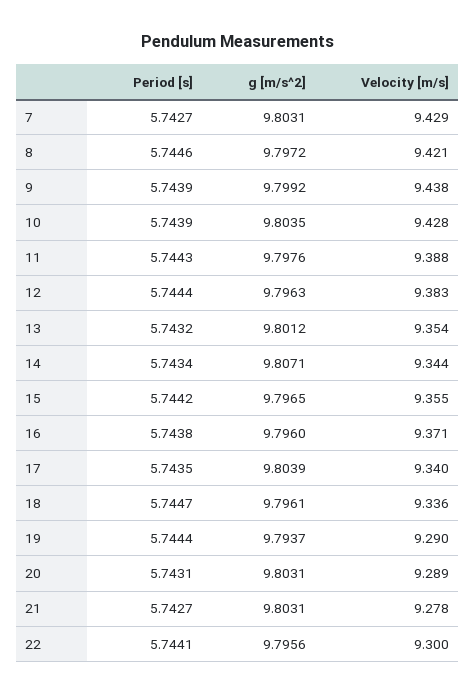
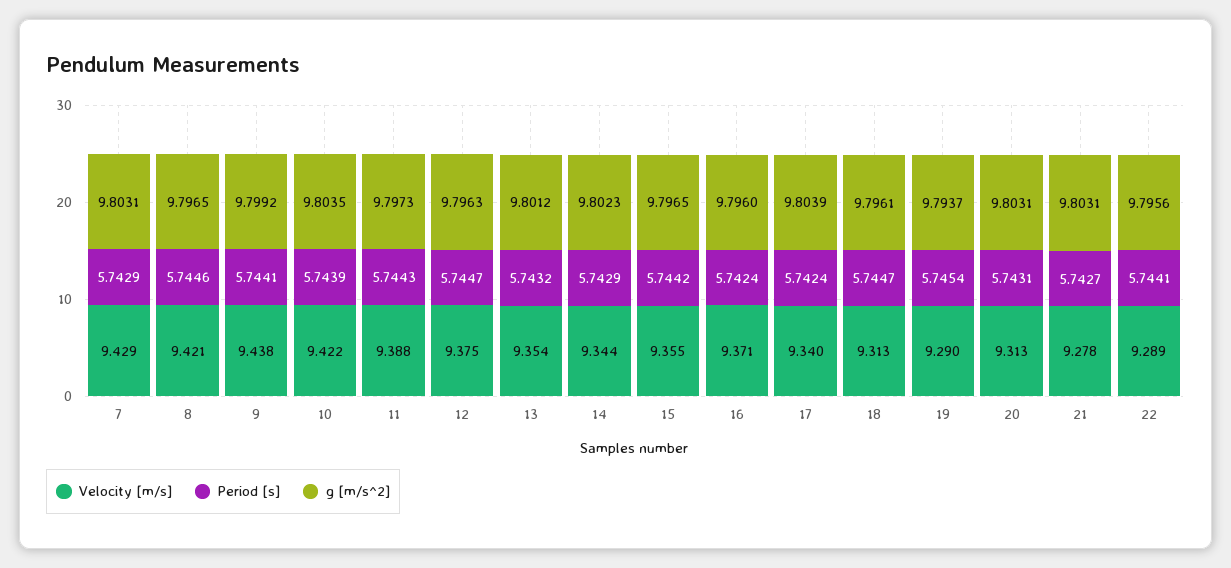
Period [s], 7: 5.7427 -> 5.7429
g [m/s^2], 8: 9.7972 -> 9.7965
Period [s], 9: 5.7439 -> 5.7441
Velocity [m/s], 10: 9.428 -> 9.422
g [m/s^2], 11: 9.7976 -> 9.7973
Period [s], 12: 5.7444 -> 5.7447
Velocity [m/s], 12: 9.383 -> 9.375
Period [s], 14: 5.7434 -> 5.7429
g [m/s^2], 14: 9.8071 -> 9.8023
Period [s], 16: 5.7438 -> 5.7424
Period [s], 17: 5.7435 -> 5.7424
Velocity [m/s], 18: 9.336 -> 9.313
Period [s], 19: 5.7444 -> 5.7454
Velocity [m/s], 20: 9.289 -> 9.313
Velocity [m/s], 22: 9.3 -> 9.289

